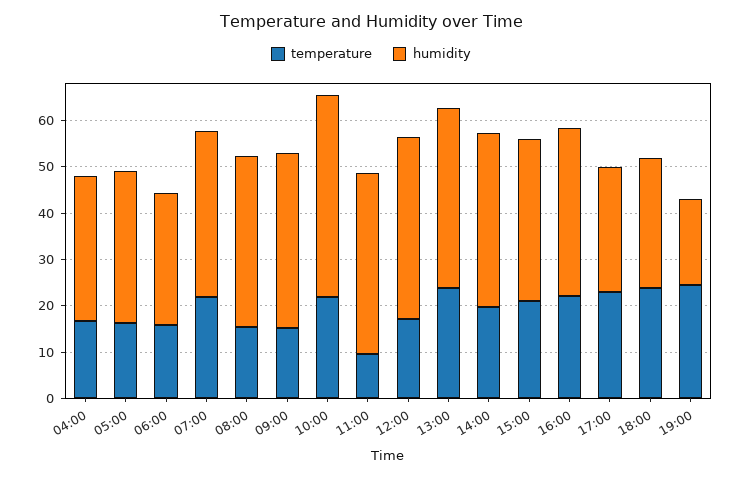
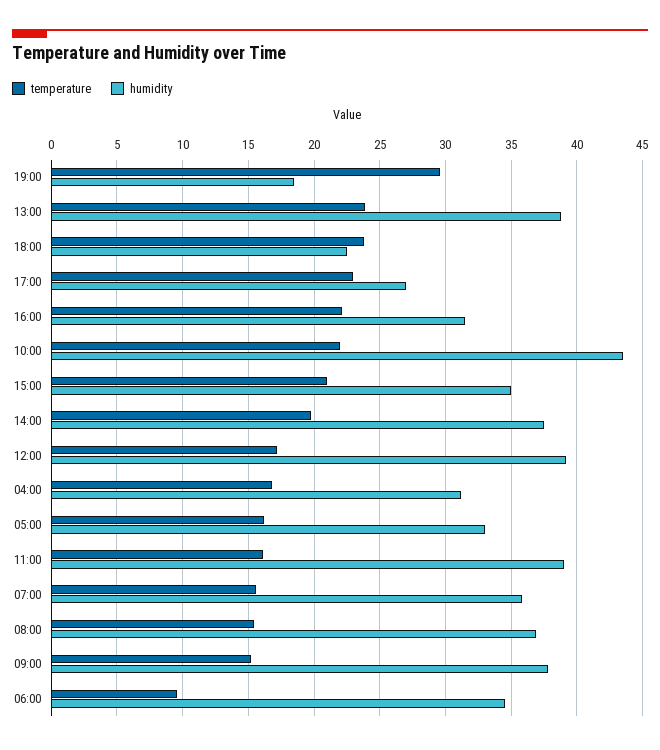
temperature, 06:00: 16 -> 9.5
humidity, 06:00: 28 -> 34.5
temperature, 07:00: 22 -> 15.5
temperature, 11:00: 10 -> 16
humidity, 16:00: 36 -> 31.5
humidity, 18:00: 28 -> 22.5
temperature, 19:00: 24 -> 29.5

